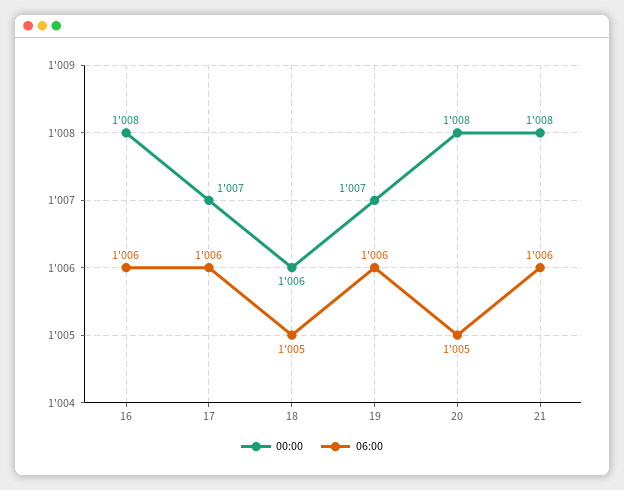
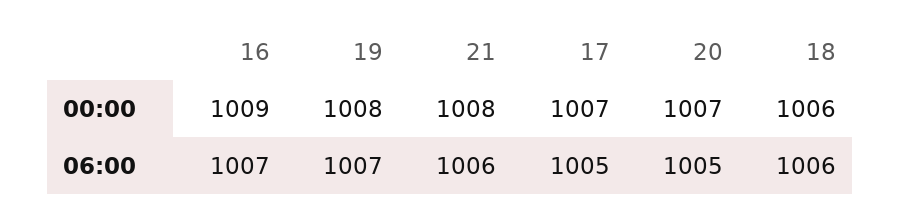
00:00, 16: 1008 -> 1009
06:00, 16: 1006 -> 1007
06:00, 17: 1006 -> 1005
06:00, 18: 1005 -> 1006
00:00, 19: 1007 -> 1008
06:00, 19: 1006 -> 1007
00:00, 20: 1008 -> 1007

